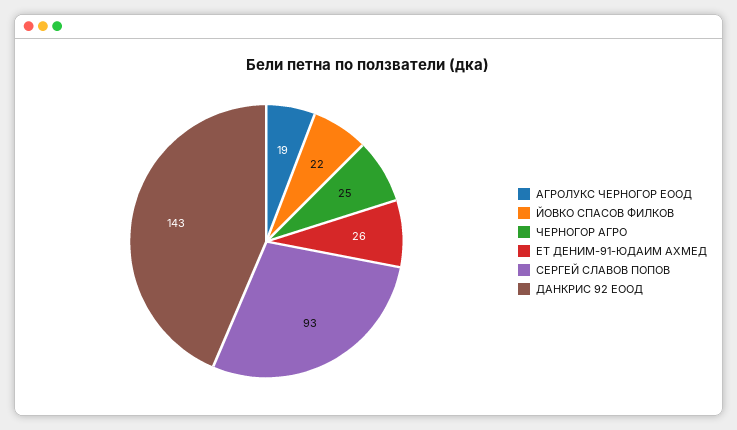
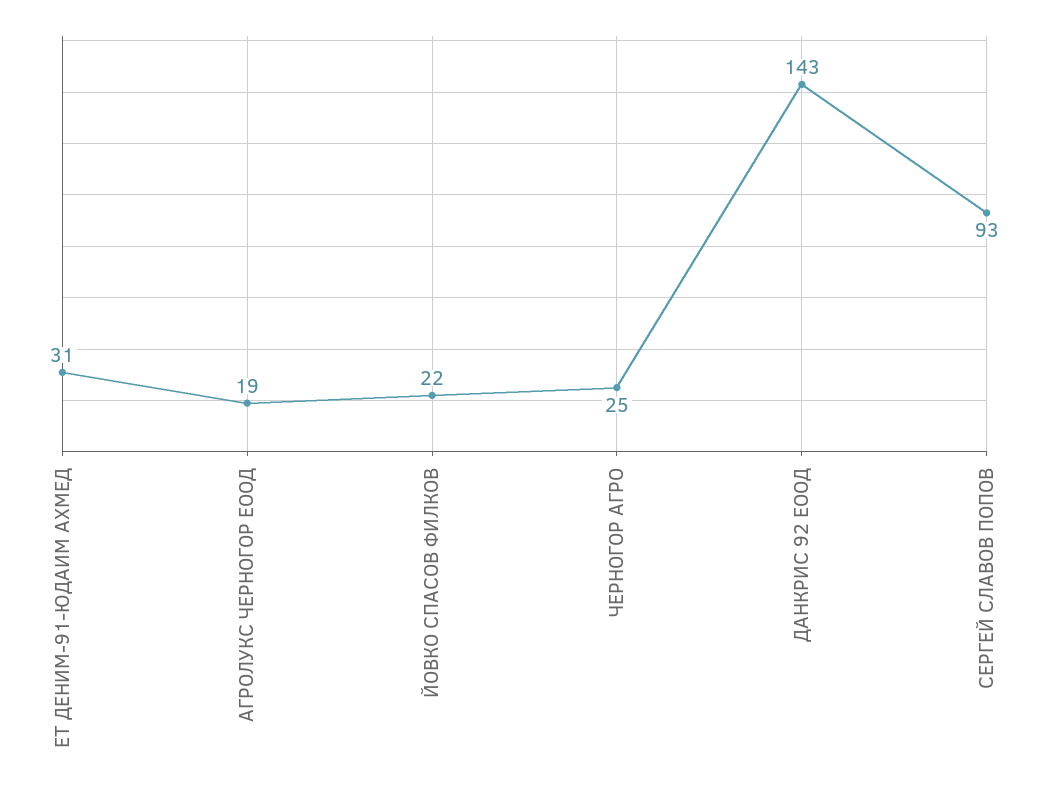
ЕТ ДЕНИМ-91-ЮДАИМ АХМЕД: 26 -> 31

